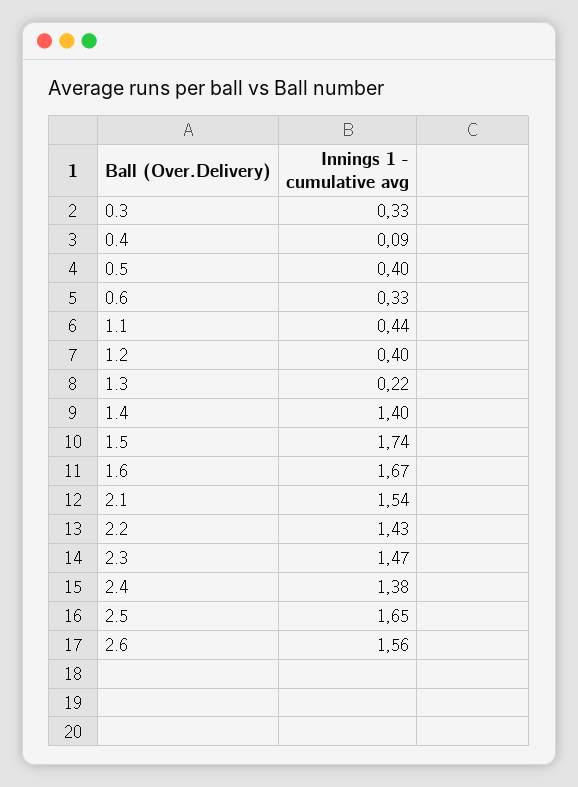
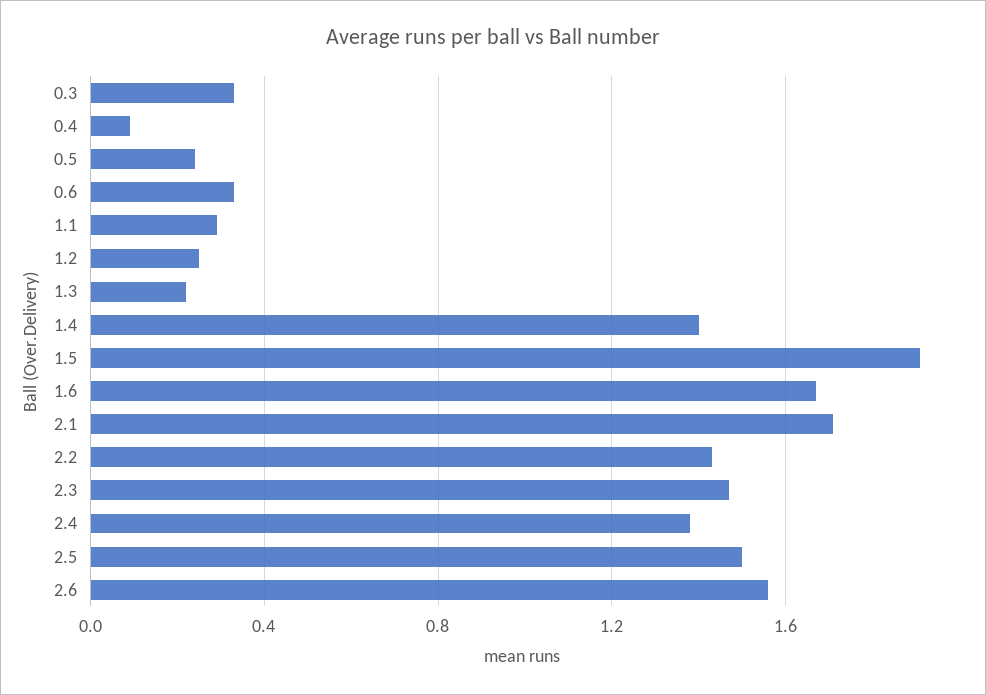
0.5: 0.4 -> 0.25
1.1: 0.44 -> 0.3
1.2: 0.4 -> 0.25
1.5: 1.74 -> 1.9
2.1: 1.54 -> 1.7
2.5: 1.65 -> 1.5

